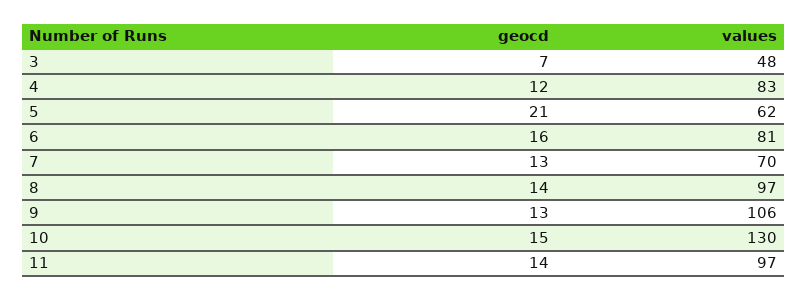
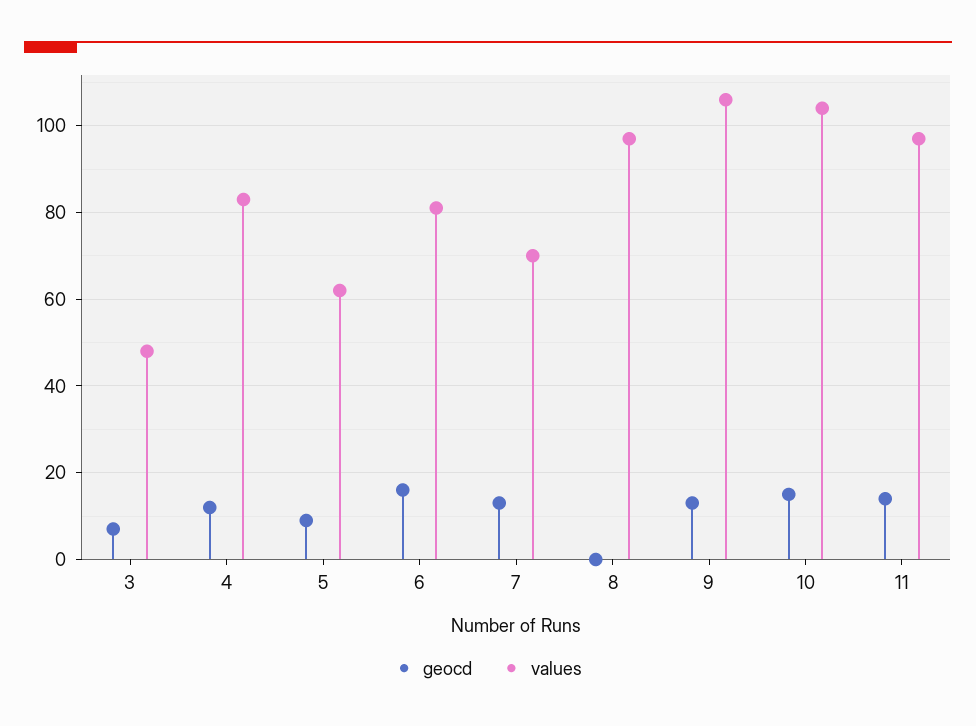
geocd, 5: 21 -> 10
geocd, 8: 14 -> 0
values, 10: 130 -> 105

